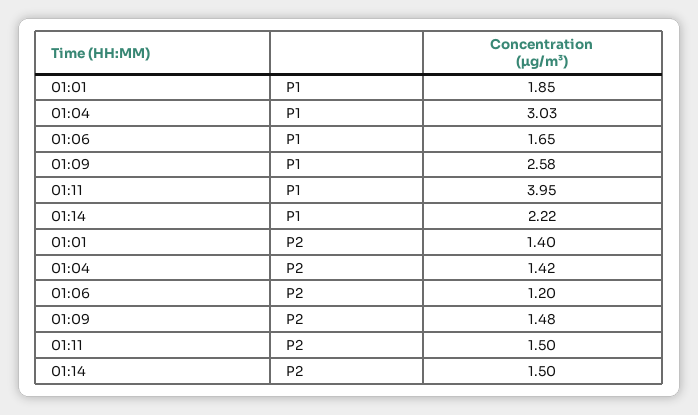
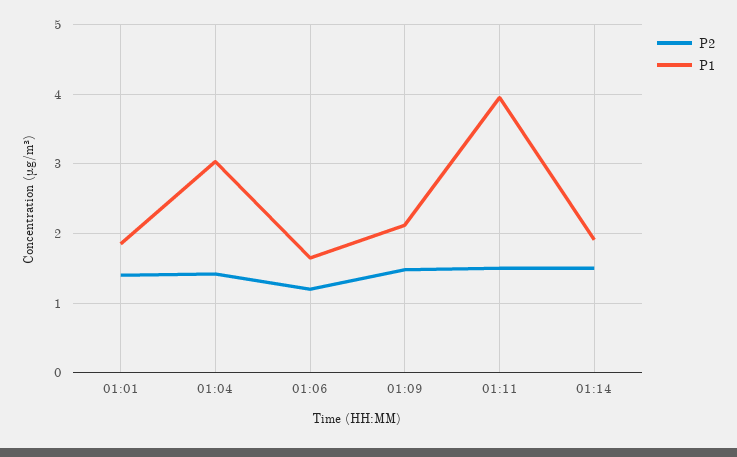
P1, 01:09: 2.58 -> 2.1
P1, 01:14: 2.22 -> 1.9

